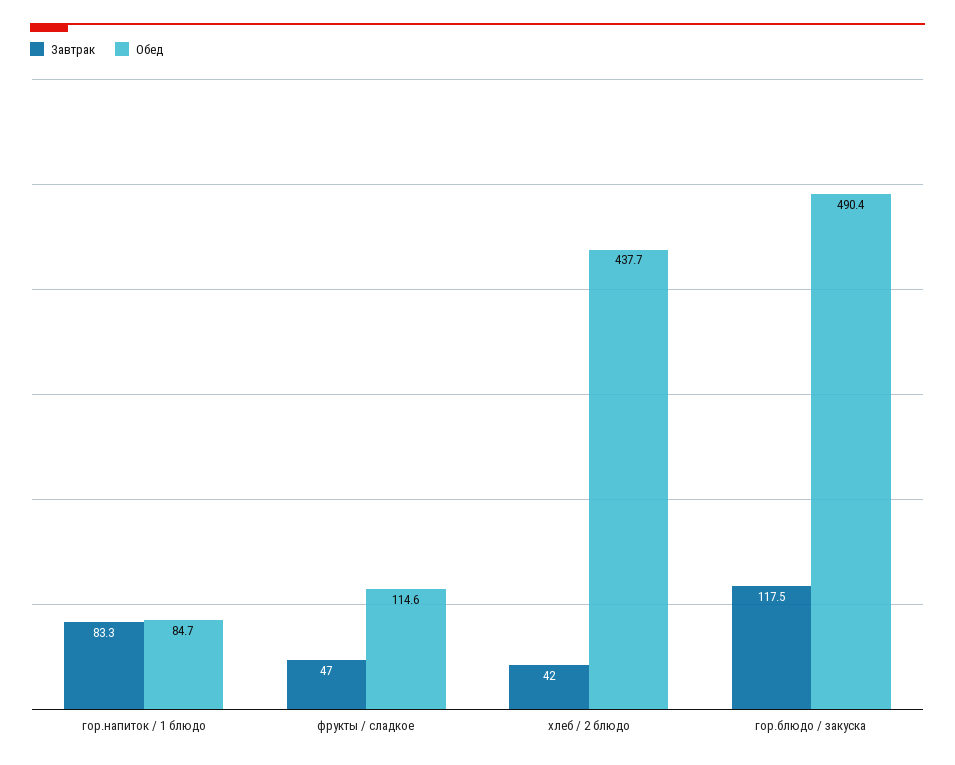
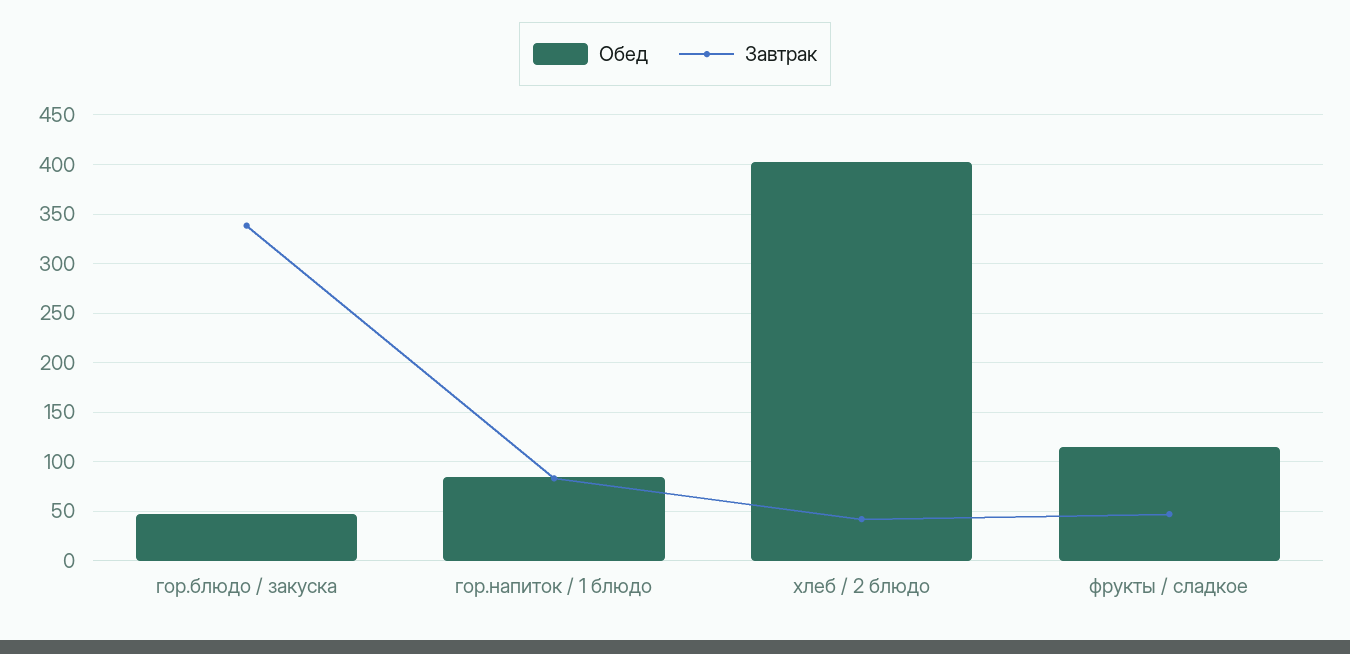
Обед, хлеб / 2 блюдо: 437.7 -> 400
Завтрак, гор.блюдо / закуска: 117.5 -> 340
Обед, гор.блюдо / закуска: 490.4 -> 50

